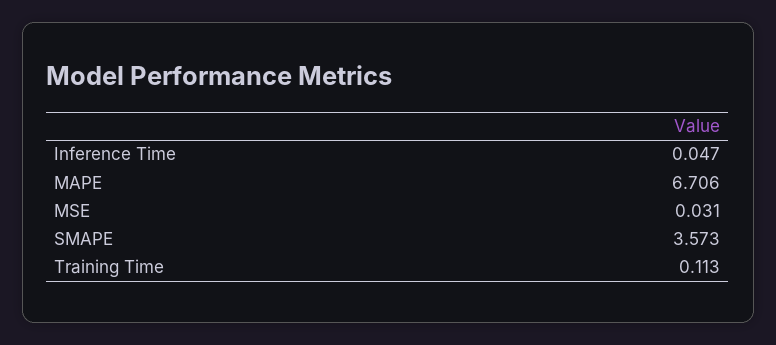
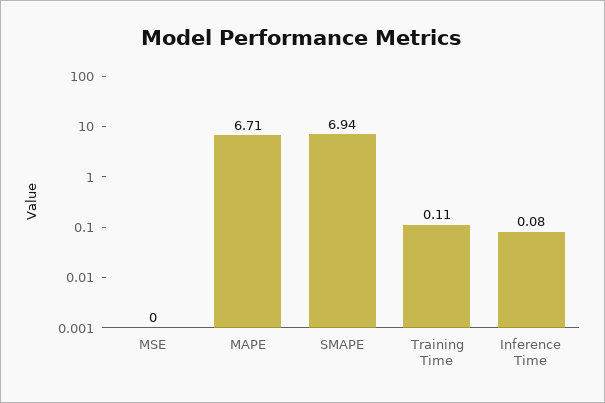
Inference Time: 0.047 -> 0.08
MSE: 0.031 -> 0
SMAPE: 3.573 -> 6.94

